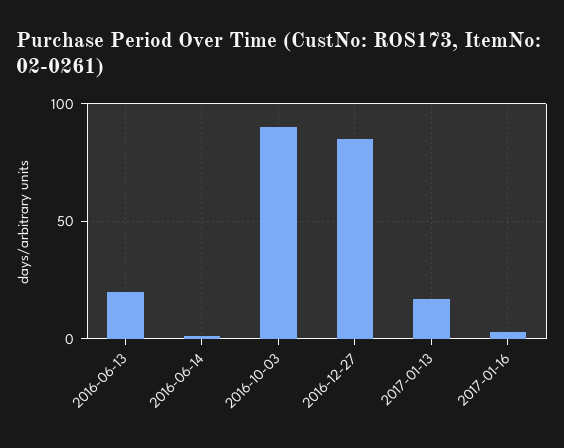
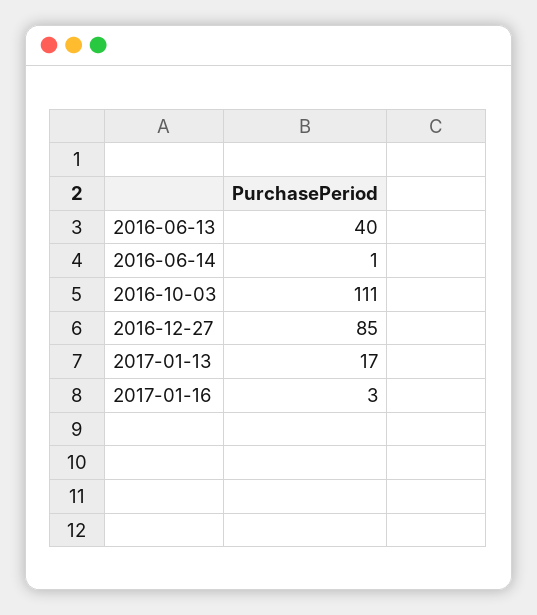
2016-06-13: 20 -> 40
2016-10-03: 90 -> 111

